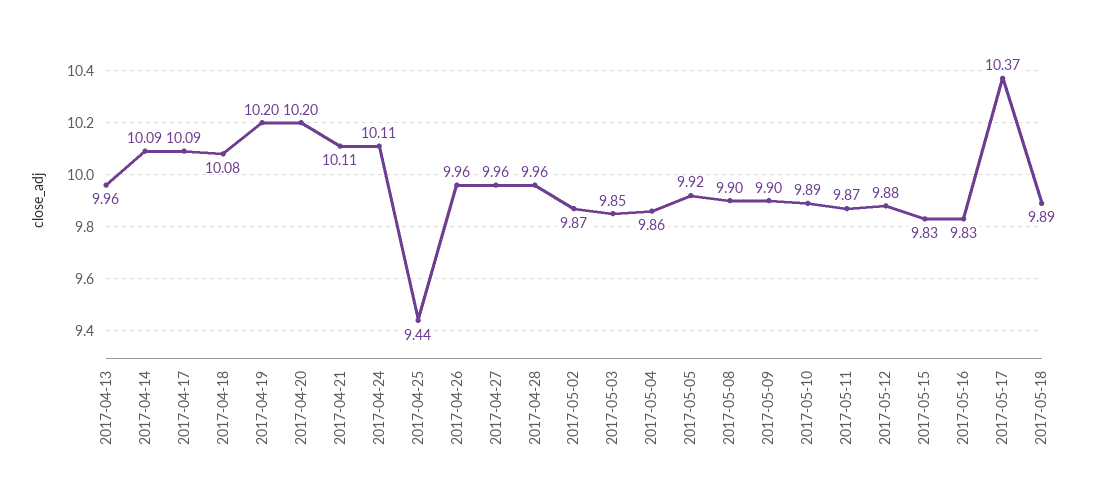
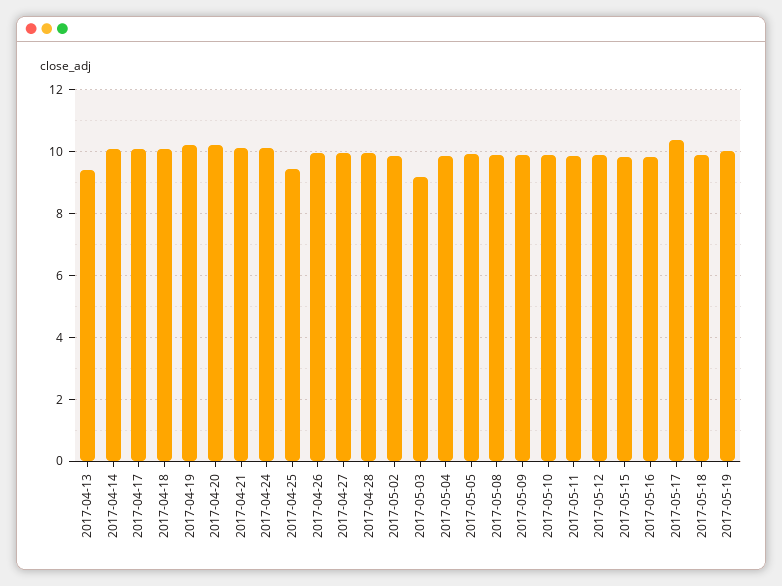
2017-04-13: 9.96 -> 9.4
2017-05-03: 9.85 -> 9.2
2017-05-19: none -> 10

